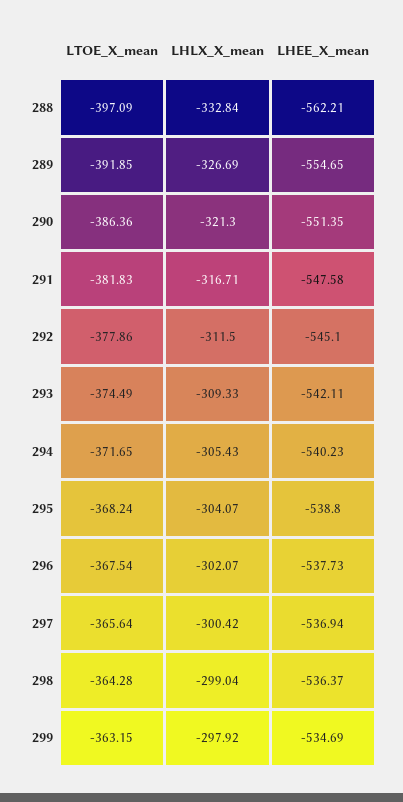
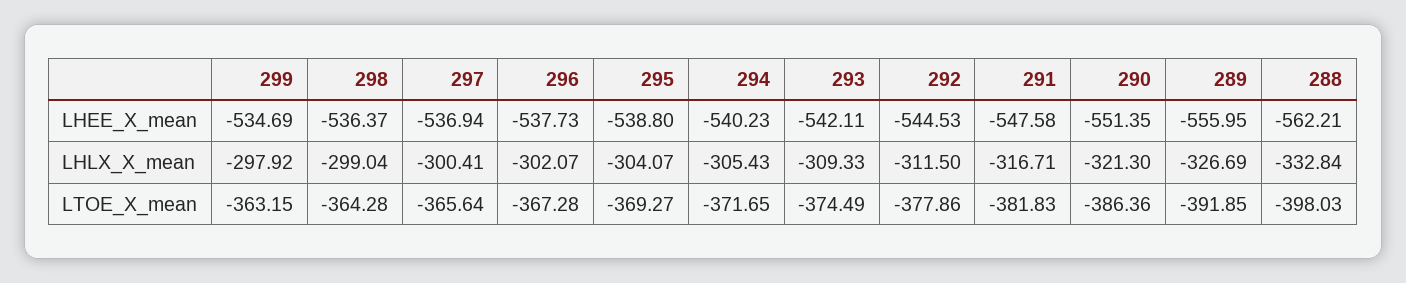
LTOE_X_mean, 288: -397.09 -> -398.03
LHEE_X_mean, 289: -554.65 -> -555.95
LHEE_X_mean, 292: -545.1 -> -544.53
LTOE_X_mean, 295: -368.24 -> -369.27
LTOE_X_mean, 296: -367.54 -> -367.28
LHLX_X_mean, 297: -300.42 -> -300.41

